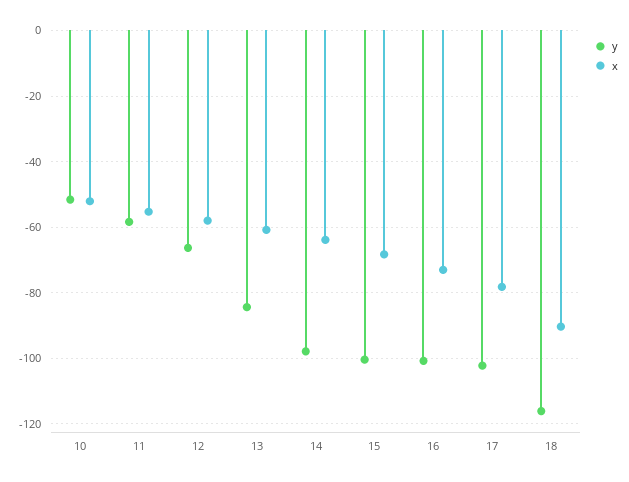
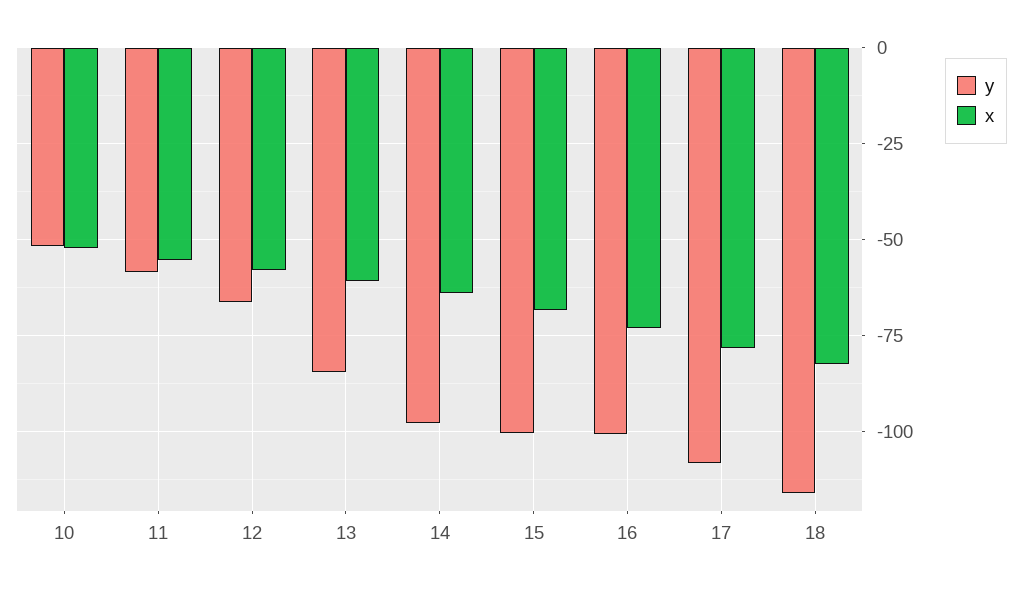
y, 17: -102 -> -107.5
x, 18: -90 -> -82.5

